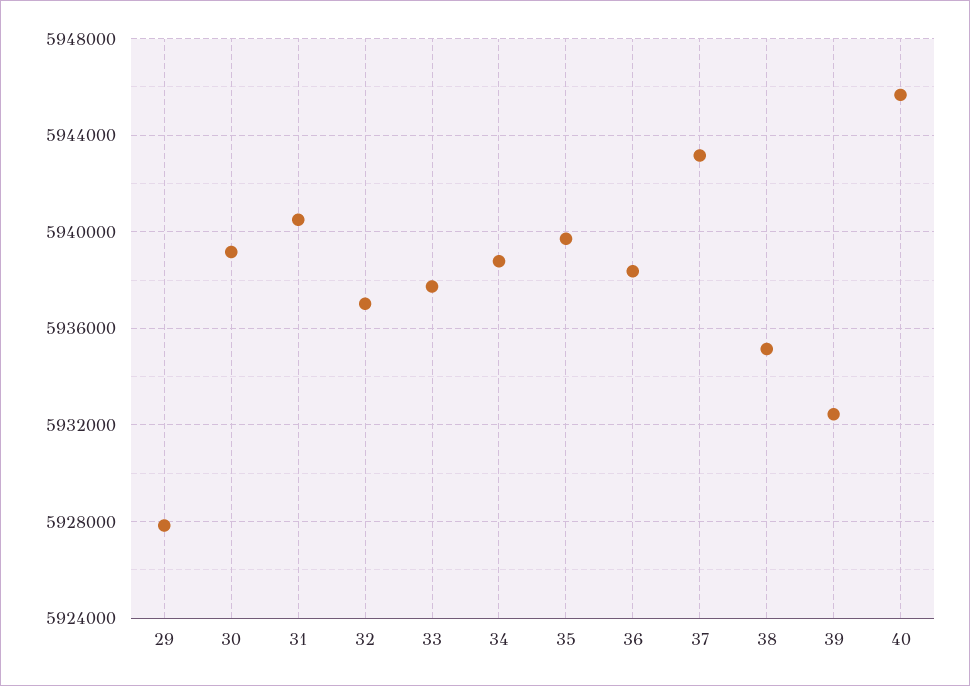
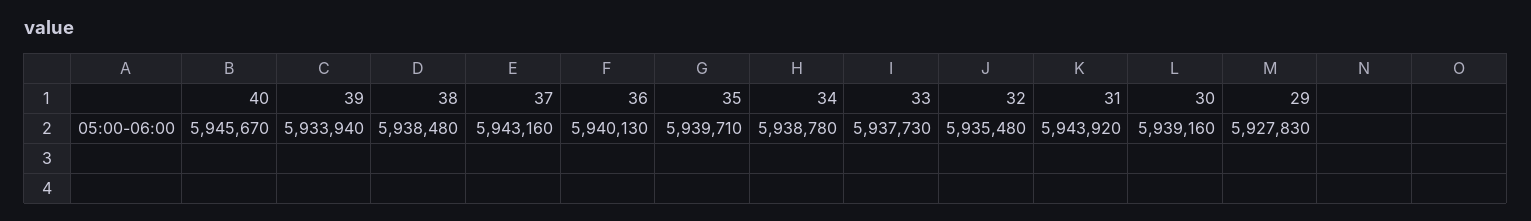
31: 5940500 -> 5943920
32: 5937000 -> 5935480
36: 5938500 -> 5940130
38: 5935000 -> 5938480
39: 5932500 -> 5933940

